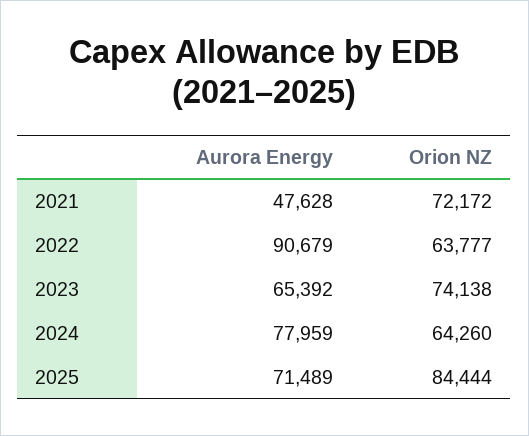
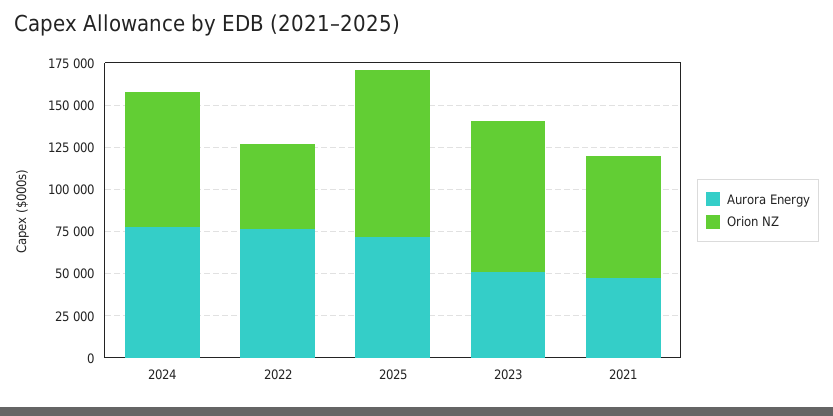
Aurora Energy, 2022: 90679 -> 75000
Orion NZ, 2022: 63777 -> 50000
Aurora Energy, 2023: 65392 -> 50000
Orion NZ, 2023: 74138 -> 90000
Orion NZ, 2024: 64260 -> 80000
Orion NZ, 2025: 84444 -> 100000

